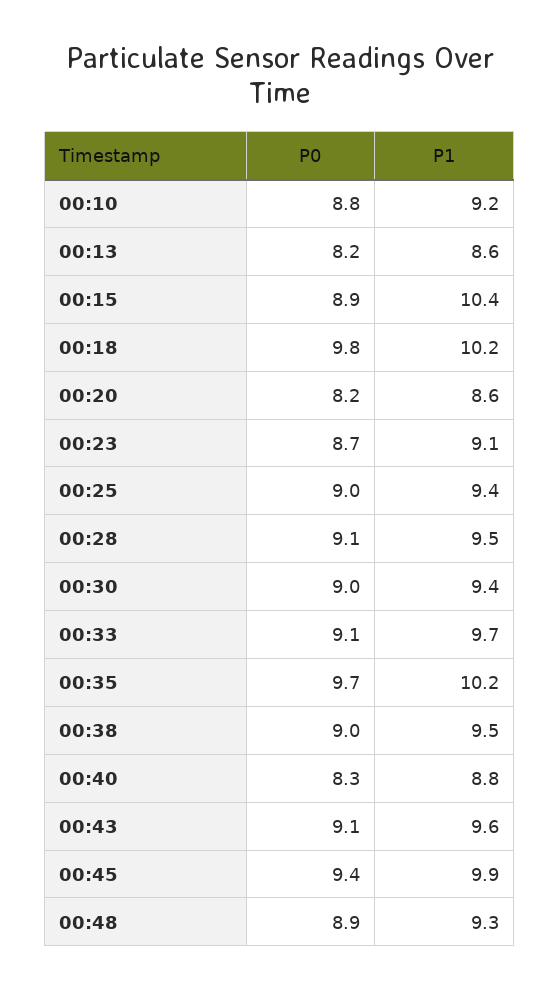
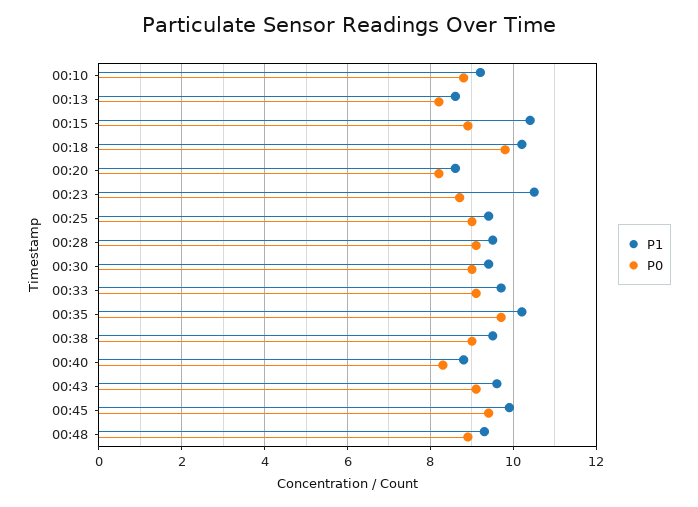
P1, 00:23: 9.1 -> 10.5

